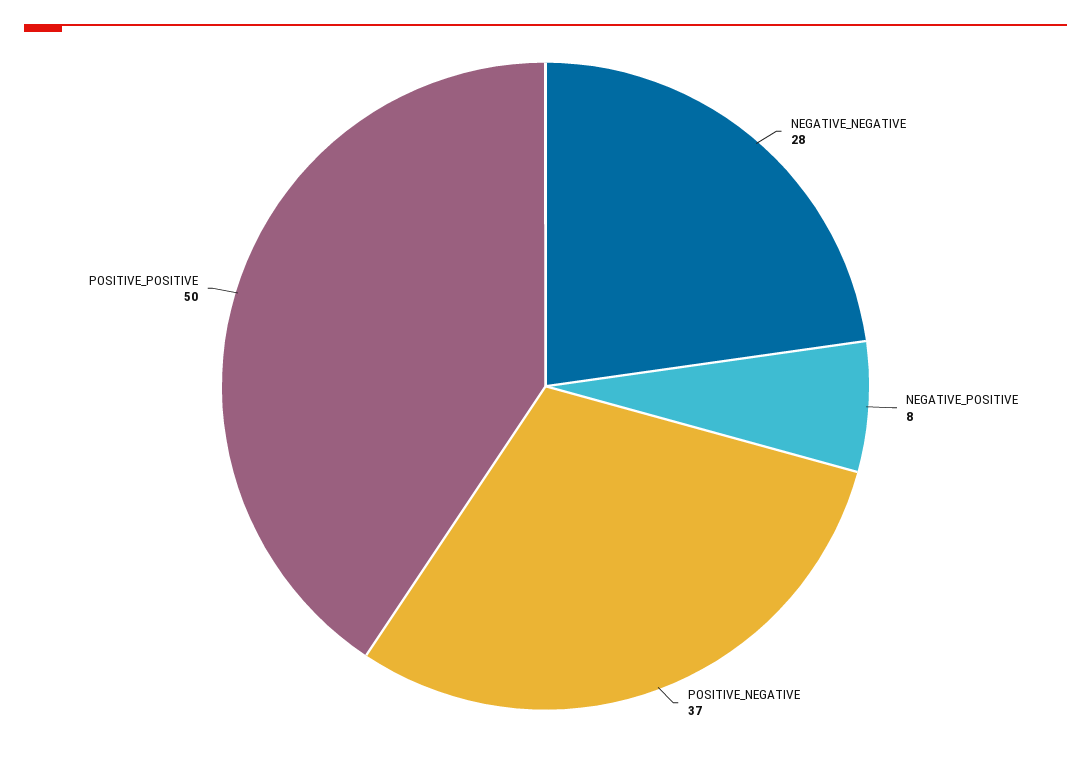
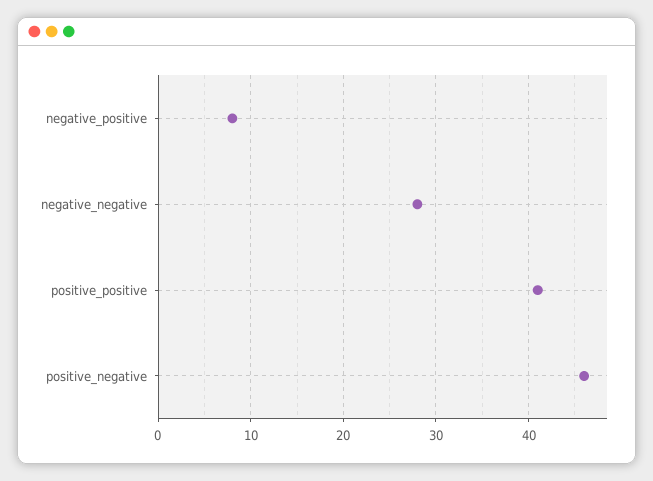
POSITIVE_NEGATIVE: 37 -> 46
POSITIVE_POSITIVE: 50 -> 41

